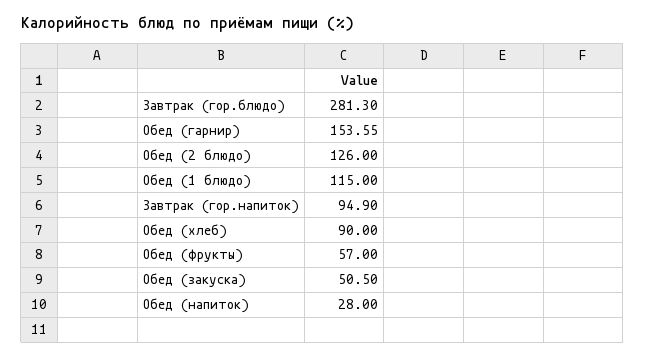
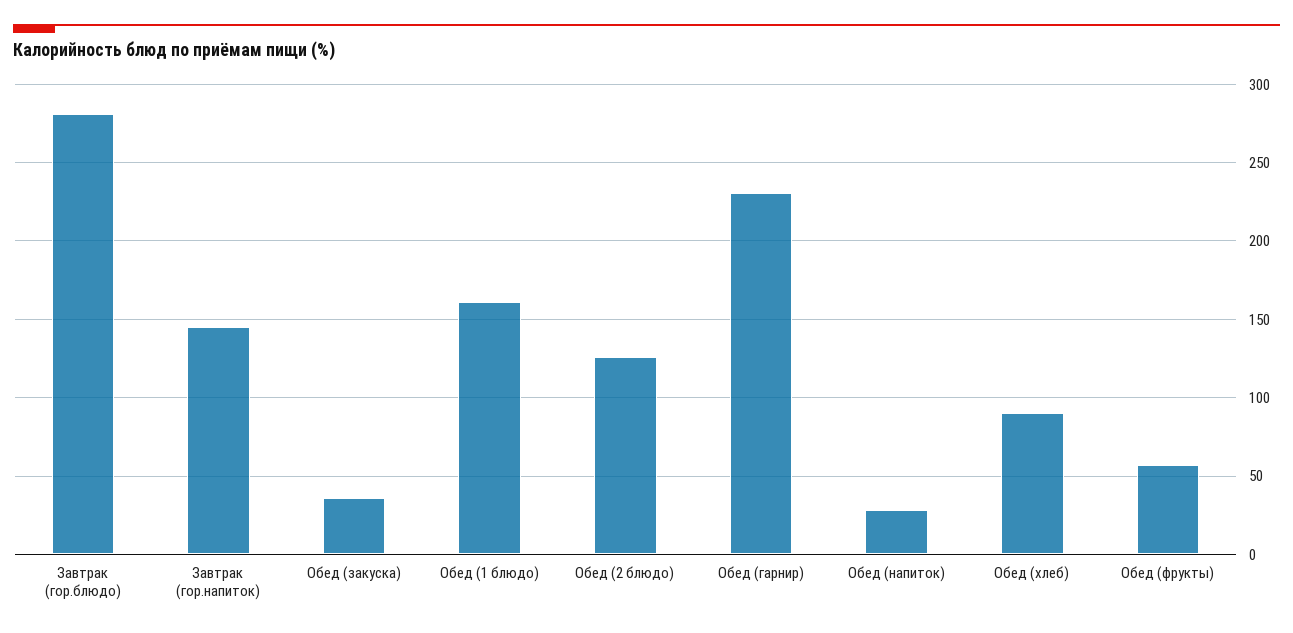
Обед (гарнир): 153.55 -> 230
Обед (1 блюдо): 115 -> 160
Завтрак (гор.напиток): 94.9 -> 145
Обед (закуска): 50.5 -> 35

